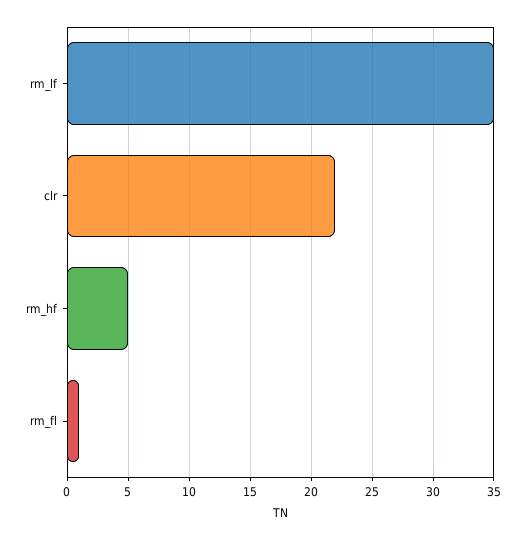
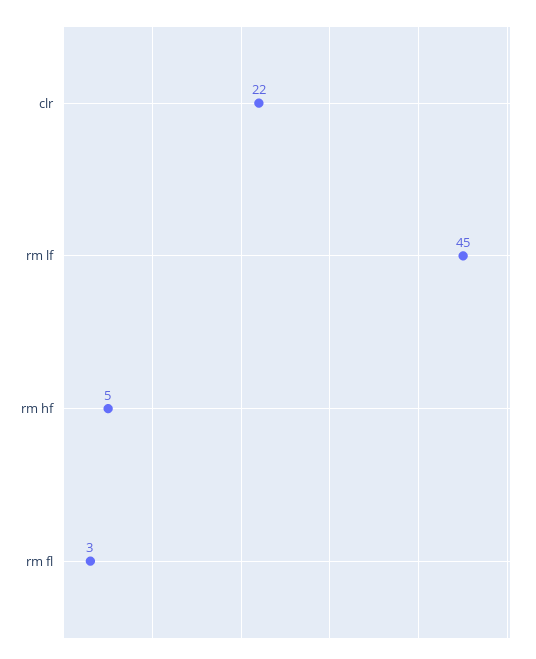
rm_lf: 35 -> 45
rm_fl: 1 -> 3

